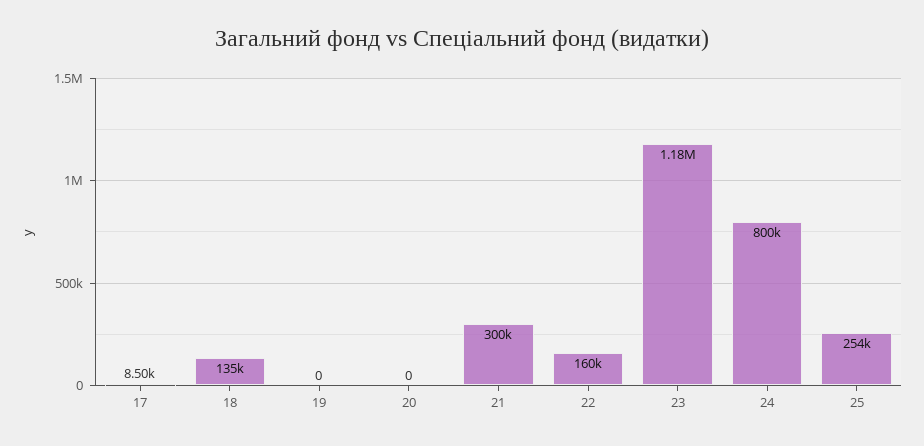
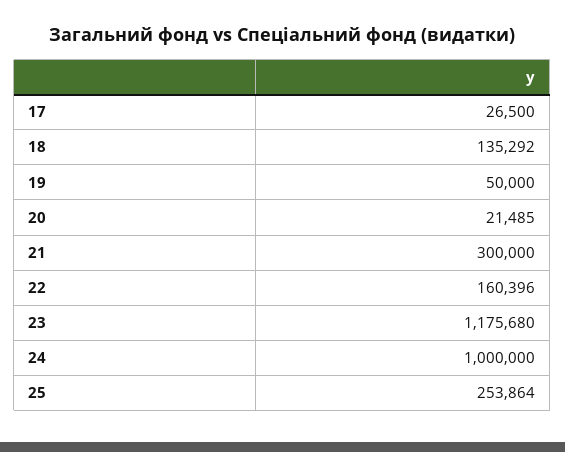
17: 8500 -> 26500
19: 0 -> 50000
20: 0 -> 21485
24: 800000 -> 1000000

